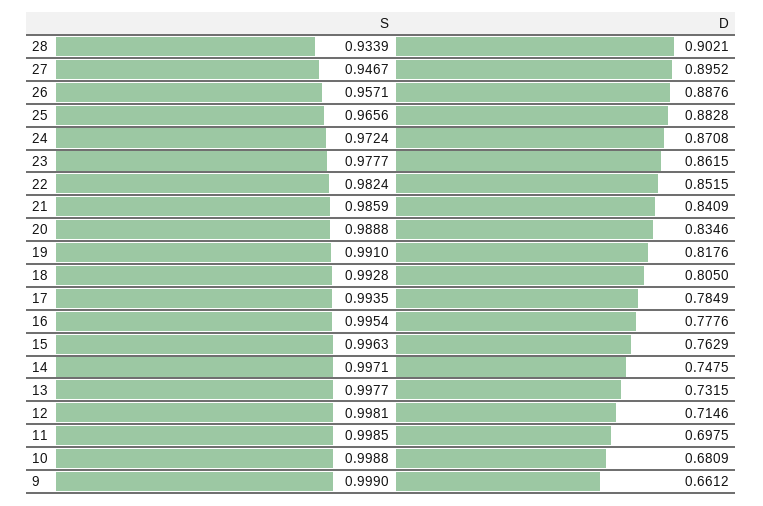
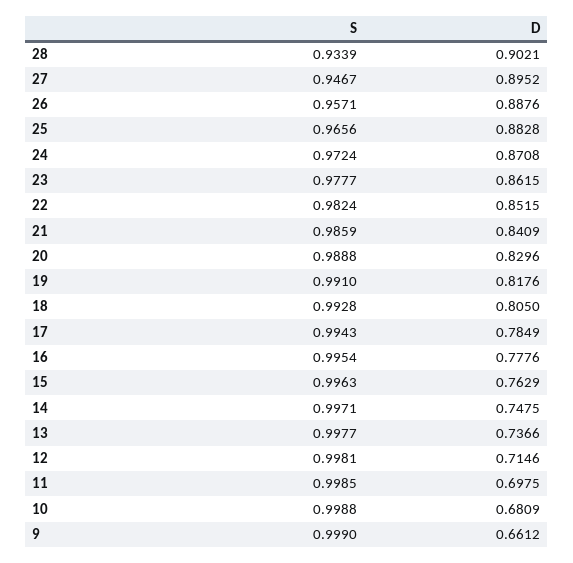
D, 20: 0.8346 -> 0.8296
S, 17: 0.9935 -> 0.9943
D, 13: 0.7315 -> 0.7366

